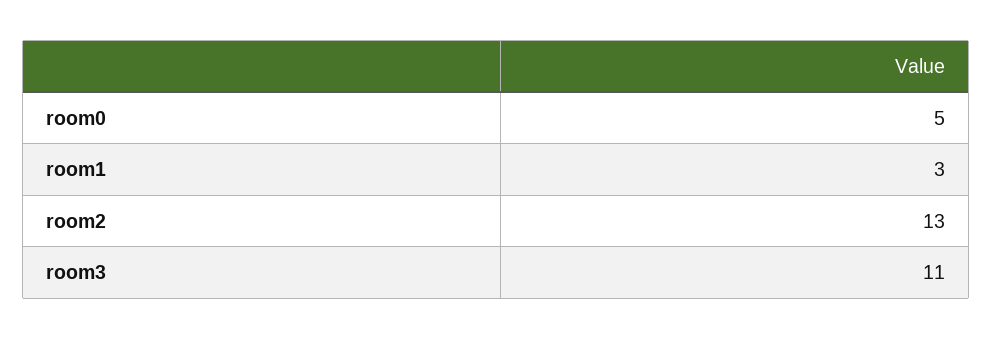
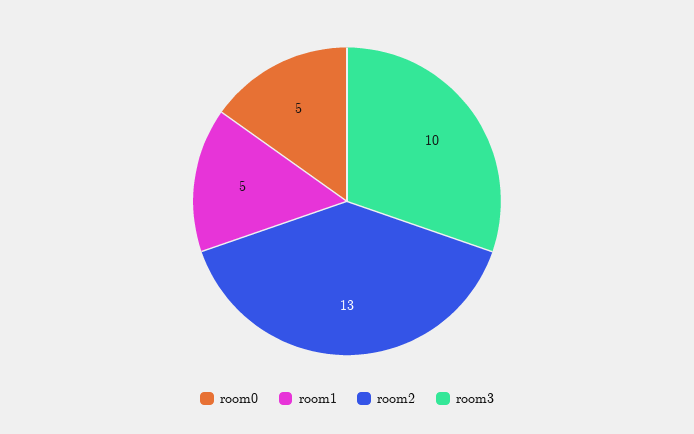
room1: 3 -> 5
room3: 11 -> 10

